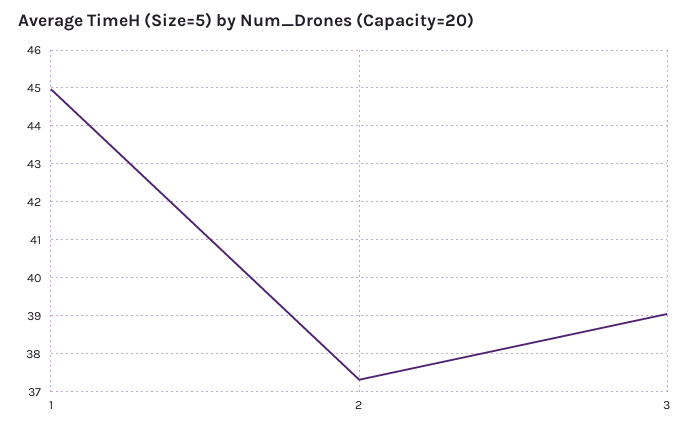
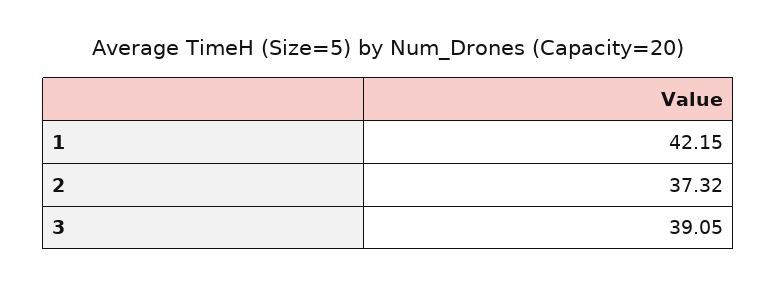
1: 45 -> 42.15

